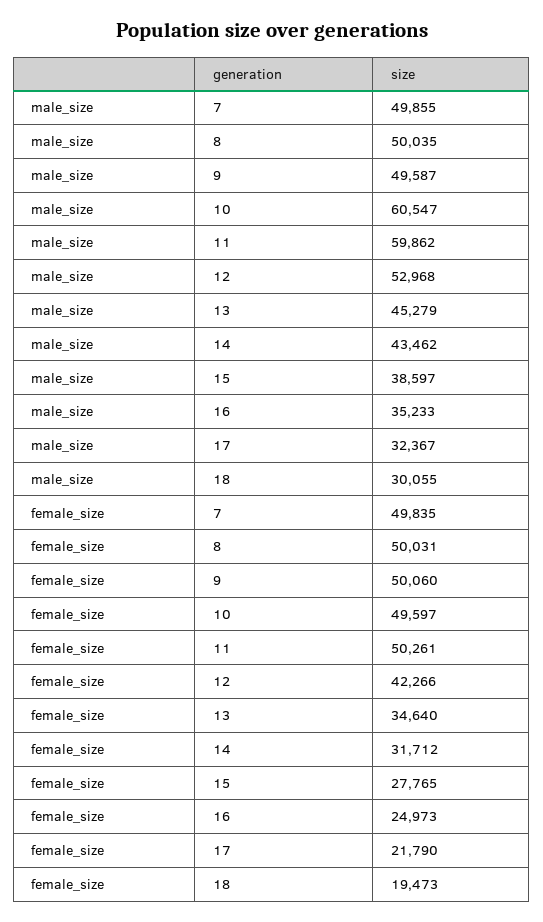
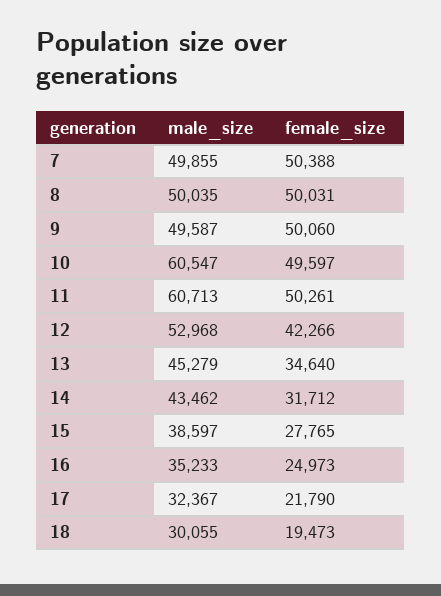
male_size, 11: 59862 -> 60713
female_size, 7: 49835 -> 50388

